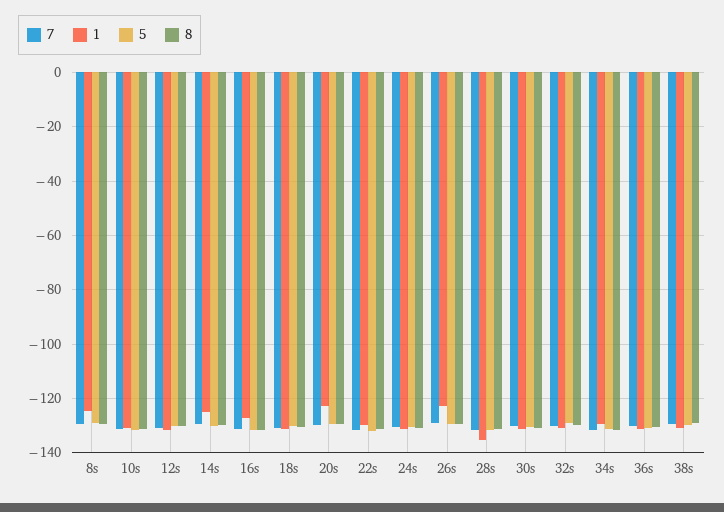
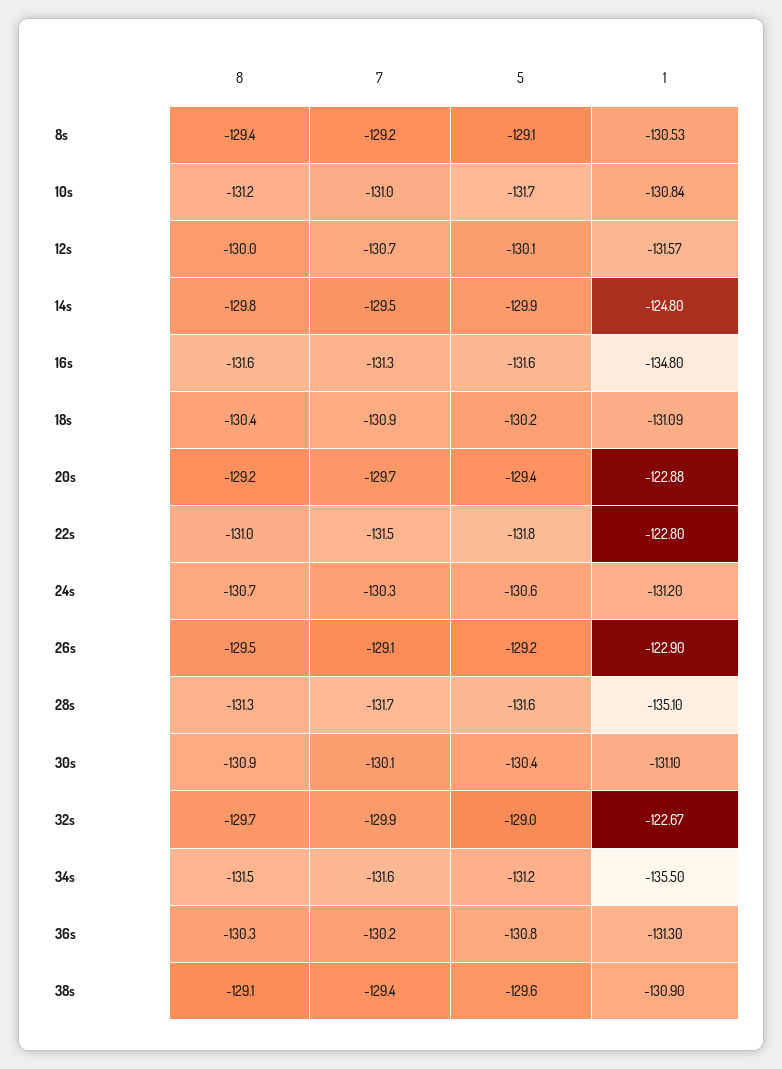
1, 8s: -125 -> -130.53
1, 16s: -127.5 -> -134.8
1, 22s: -130 -> -122.8
1, 32s: -130 -> -122.67
1, 34s: -130 -> -135.5

